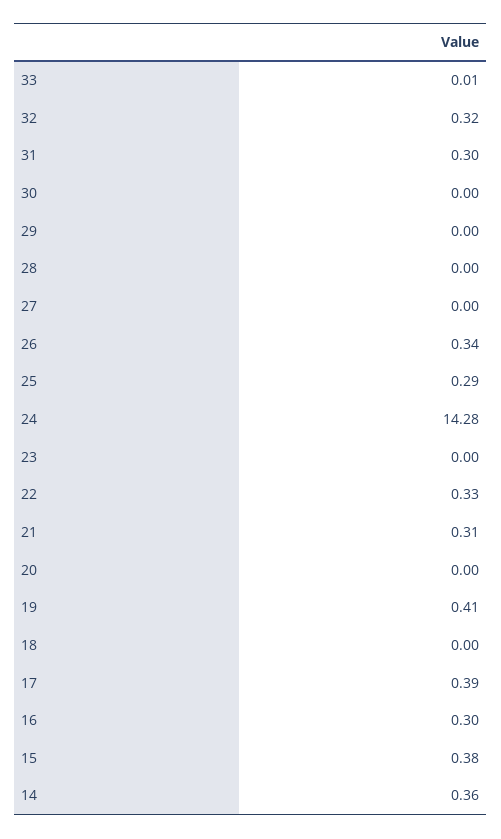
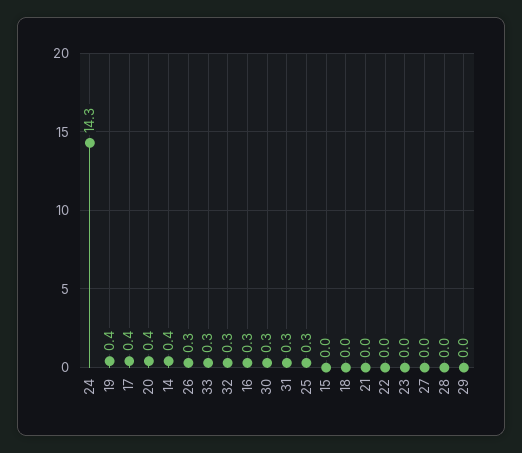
33: 0.01 -> 0.3
30: 0 -> 0.3
22: 0.33 -> 0
21: 0.31 -> 0
20: 0 -> 0.4
15: 0.38 -> 0

